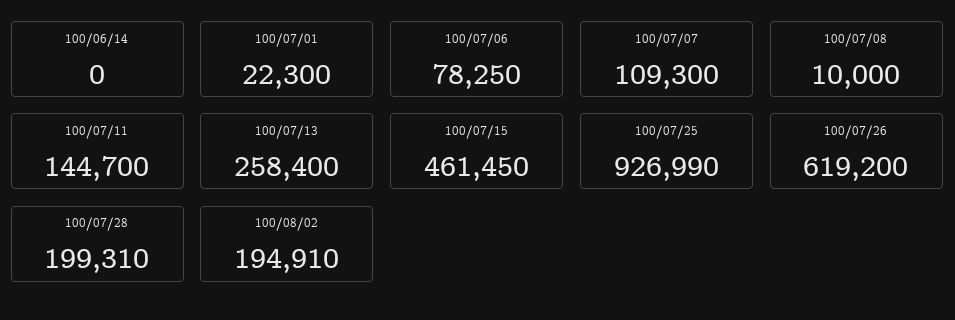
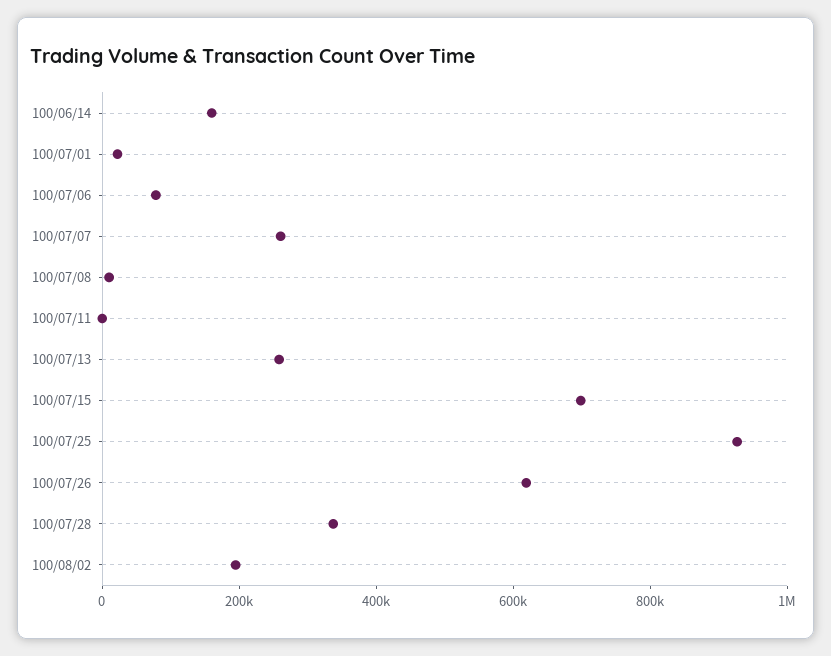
100/06/14: 0 -> 150000
100/07/07: 109300 -> 250000
100/07/11: 144700 -> 0
100/07/15: 461450 -> 700000
100/07/28: 199310 -> 350000

